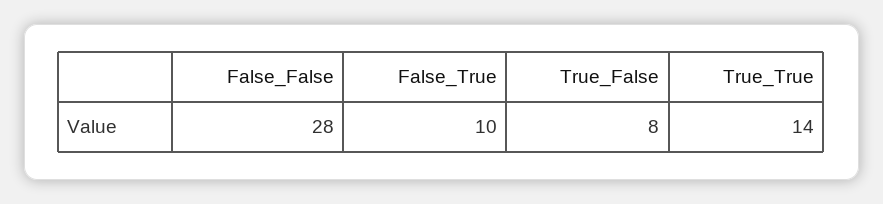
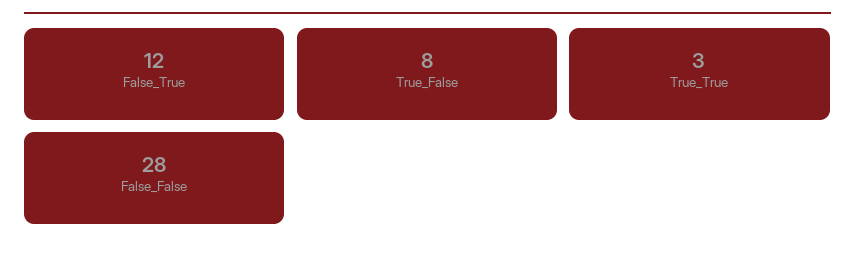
False_True: 10 -> 12
True_True: 14 -> 3

